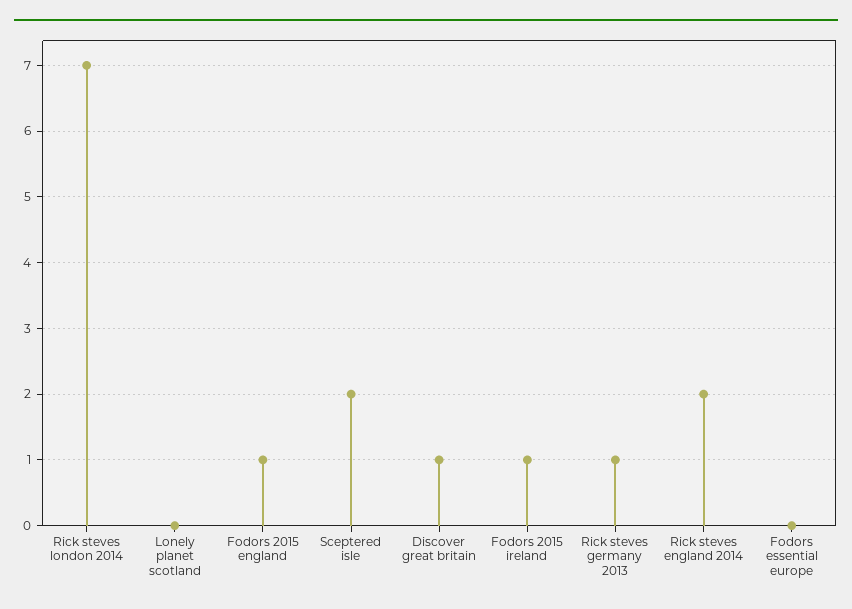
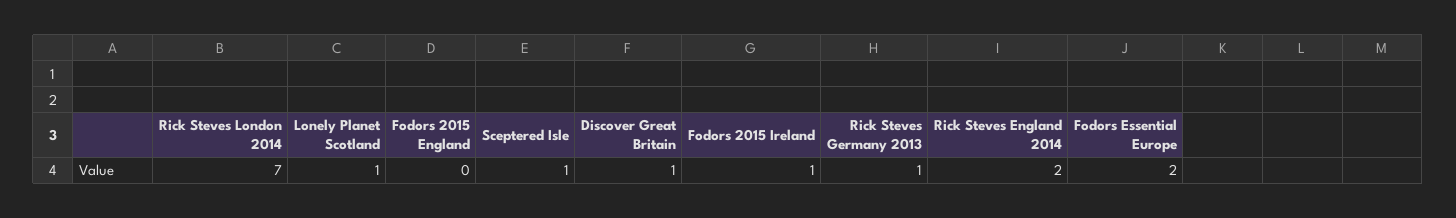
Lonely planet scotland: 0 -> 1
Fodors 2015 england: 1 -> 0
Sceptered isle: 2 -> 1
Fodors essential europe: 0 -> 2

